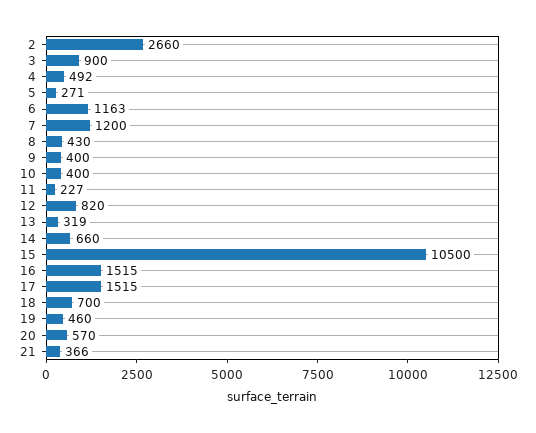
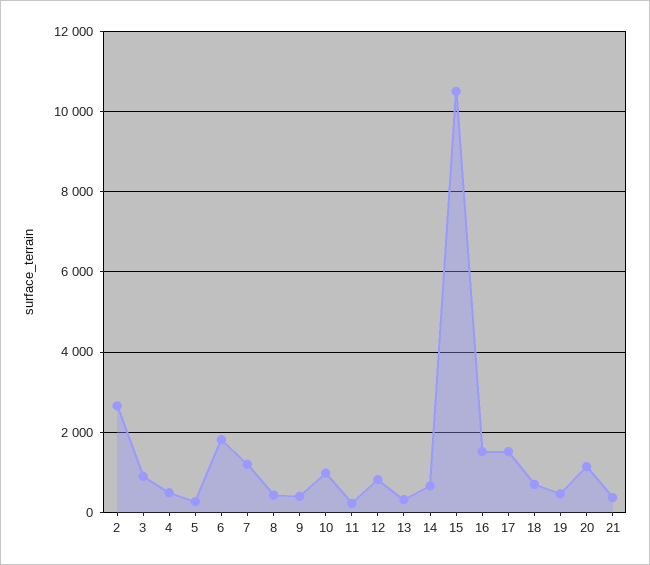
6: 1163 -> 1800
10: 400 -> 1000
20: 570 -> 1200

